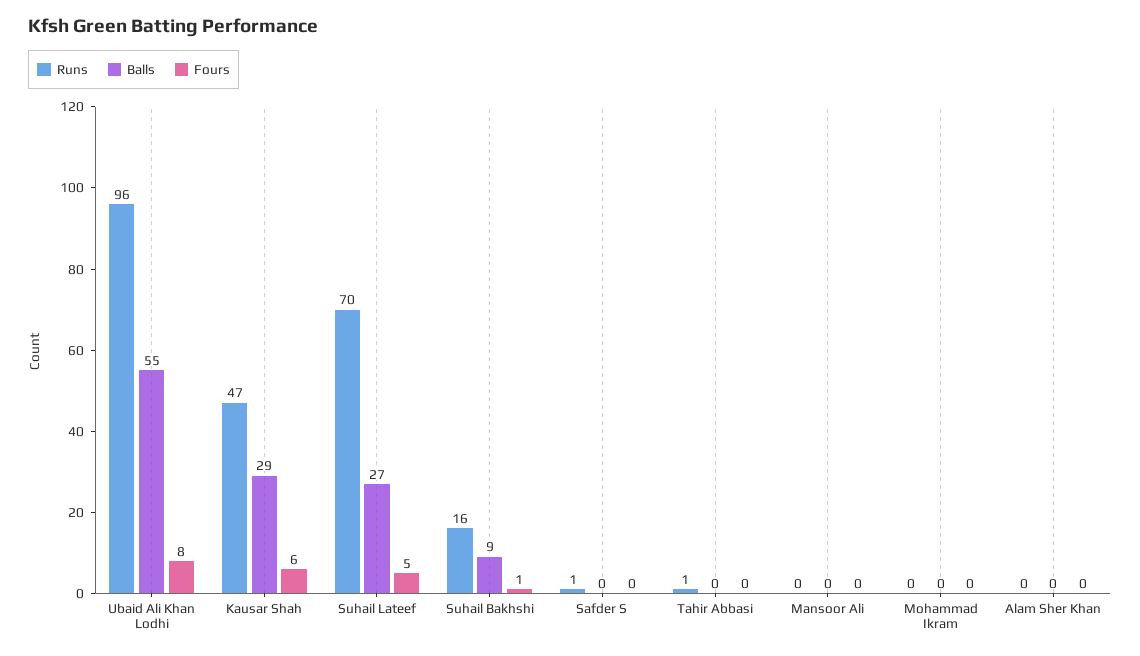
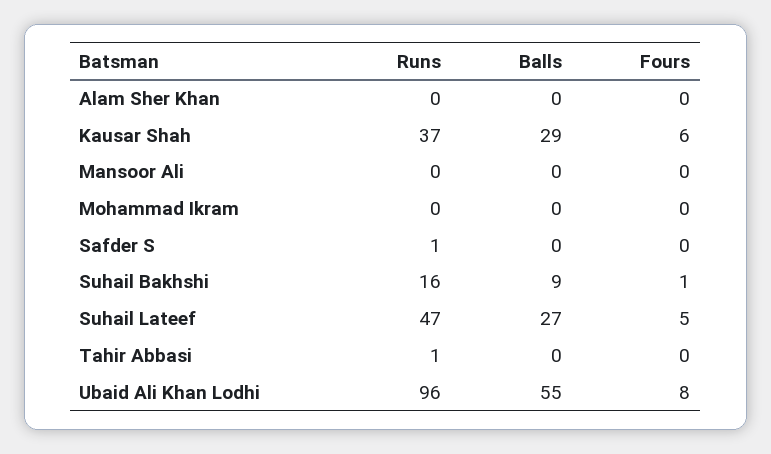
Runs, Kausar Shah: 47 -> 37
Runs, Suhail Lateef: 70 -> 47

